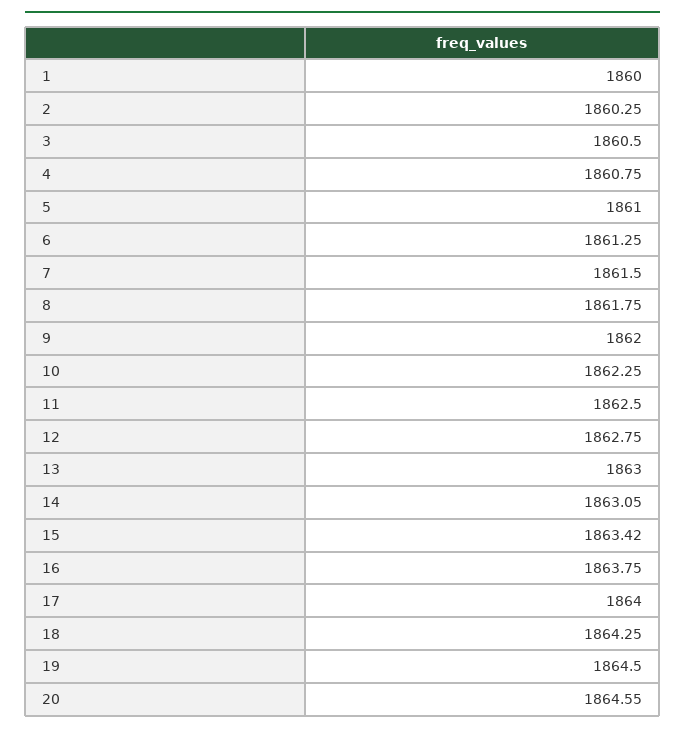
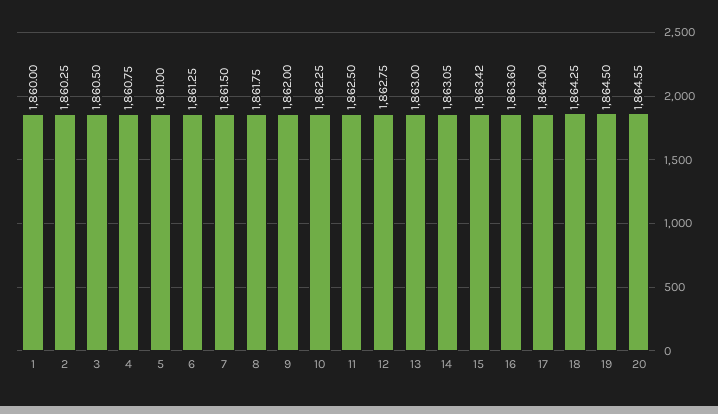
16: 1863.75 -> 1863.6

